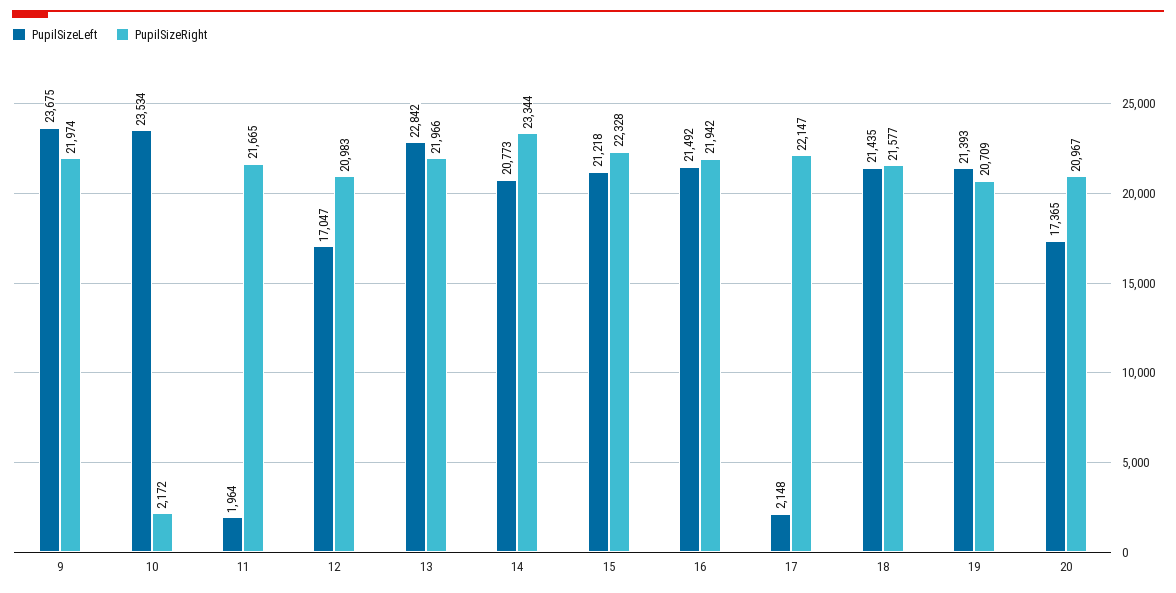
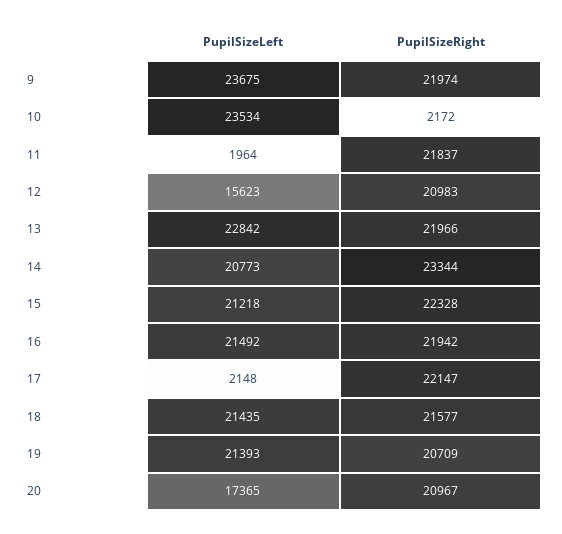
PupilSizeRight, 11: 21665 -> 21837
PupilSizeLeft, 12: 17047 -> 15623

